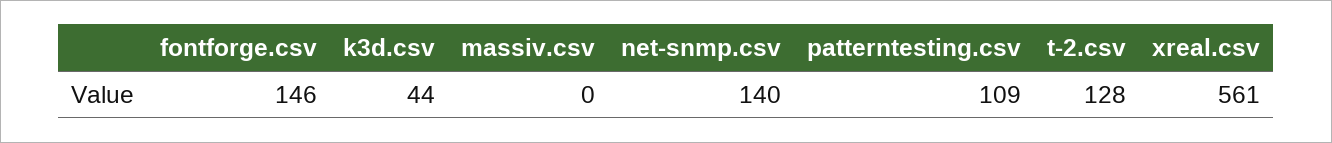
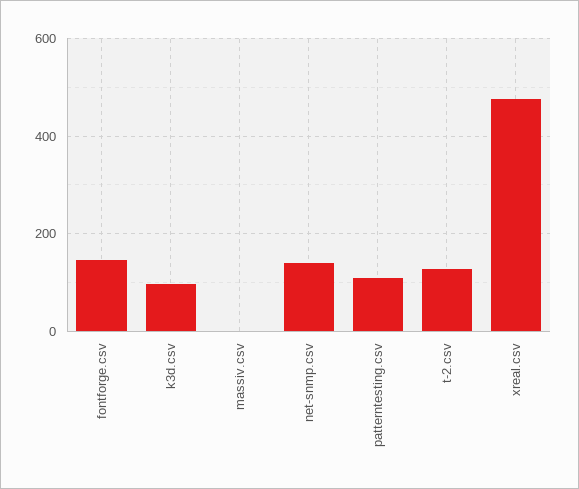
k3d.csv: 44 -> 100
xreal.csv: 561 -> 480

